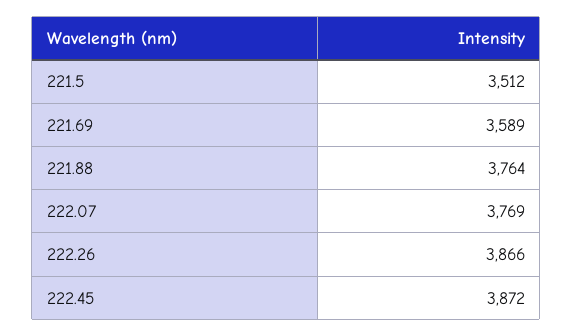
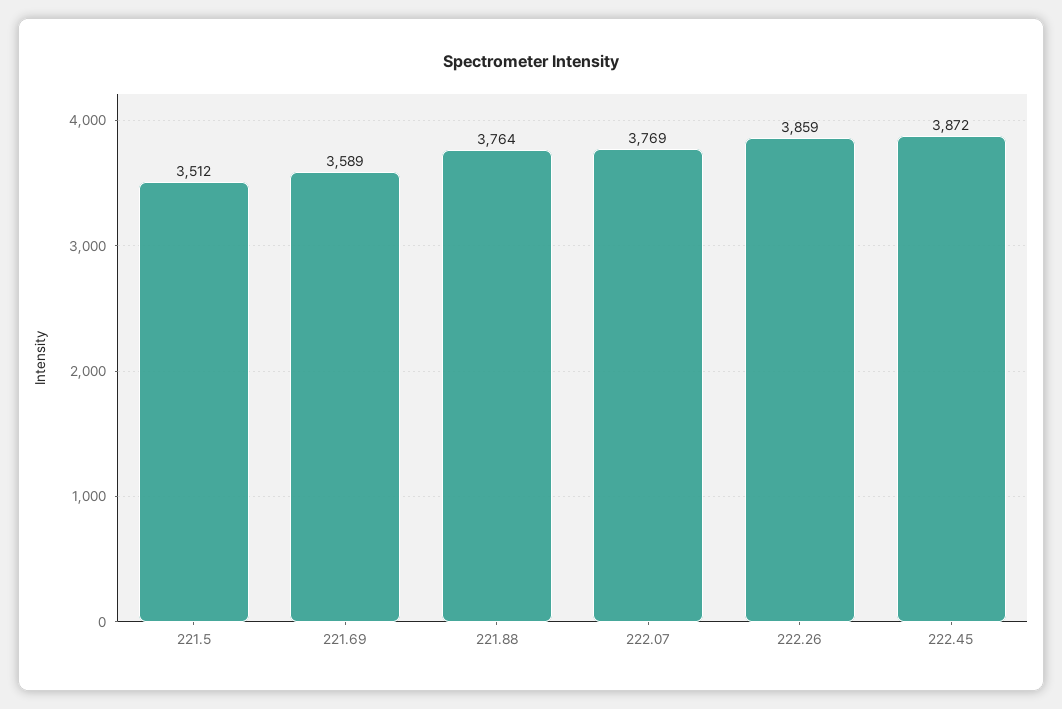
222.26: 3866 -> 3859

